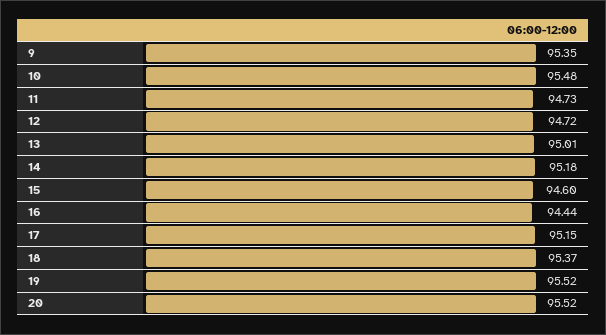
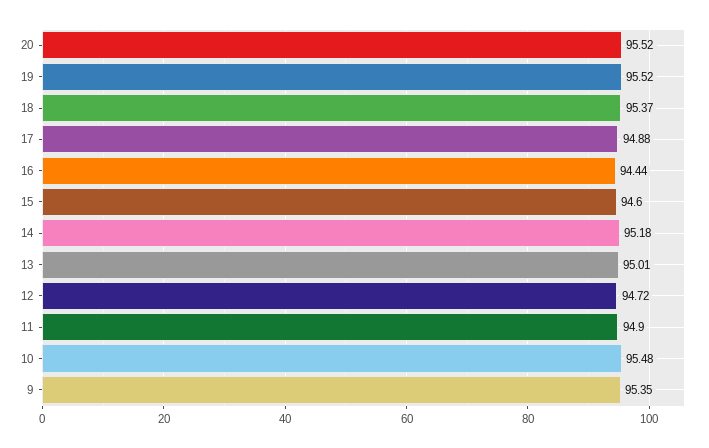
11: 94.73 -> 94.9
17: 95.15 -> 94.88

